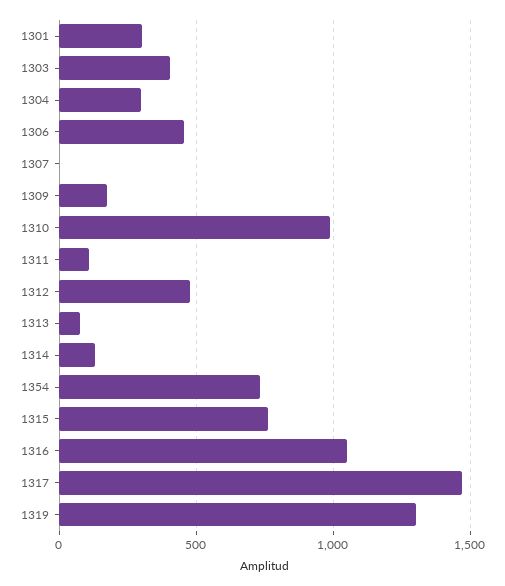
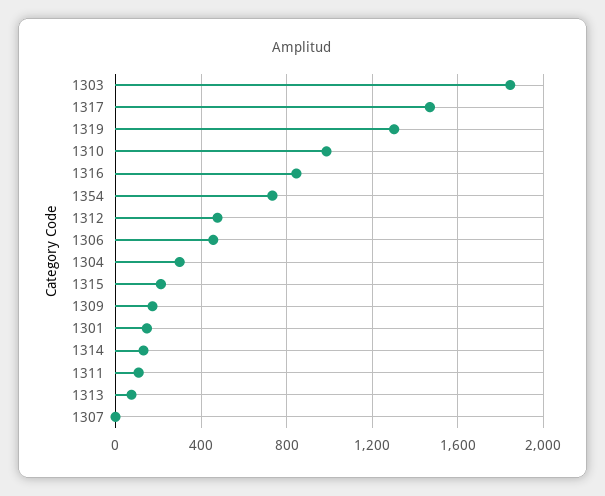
1301: 300 -> 150
1303: 400 -> 1850
1315: 750 -> 200
1316: 1050 -> 850

